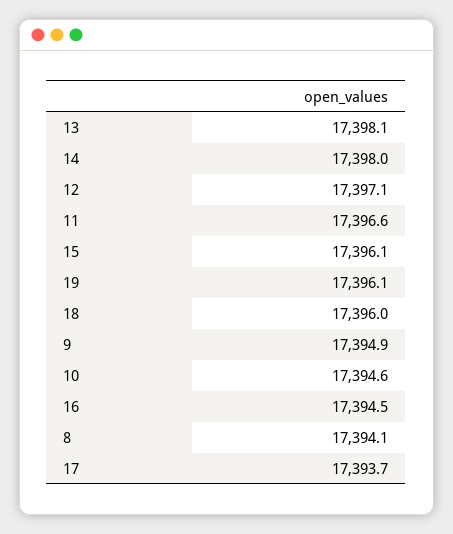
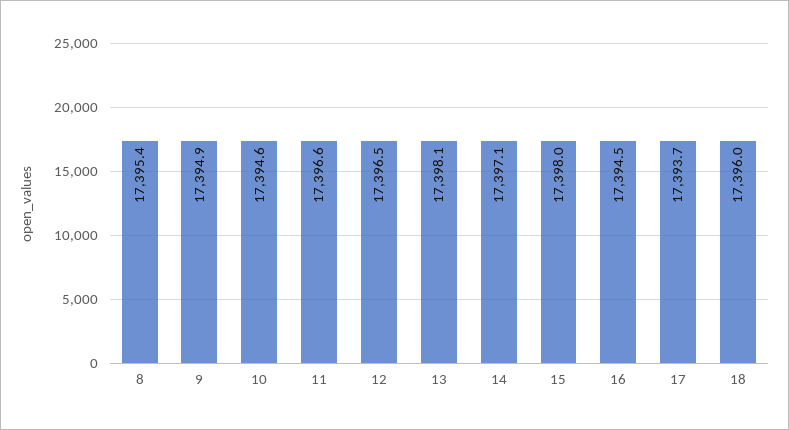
14: 17398 -> 17397.1
12: 17397.1 -> 17396.5
15: 17396.1 -> 17398
19: 17396.1 -> none
8: 17394.1 -> 17395.4

